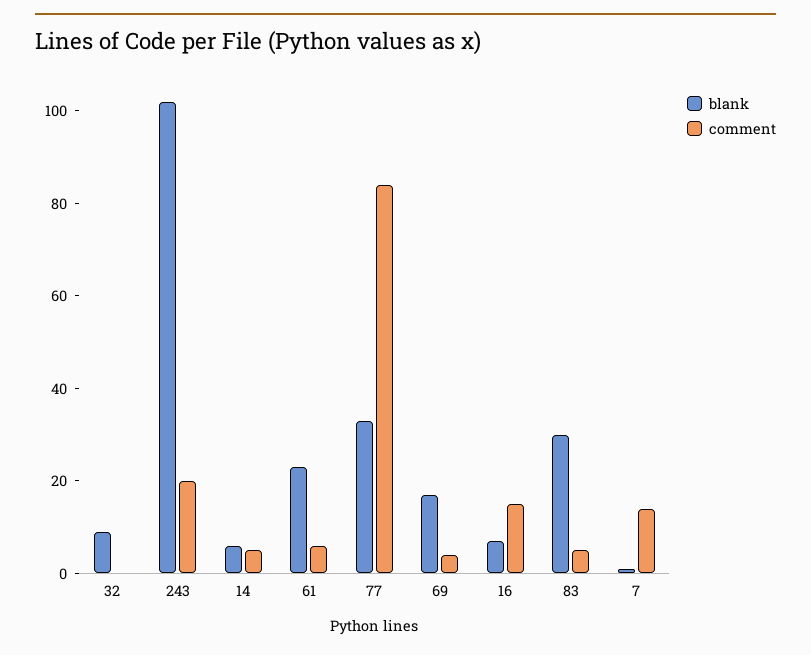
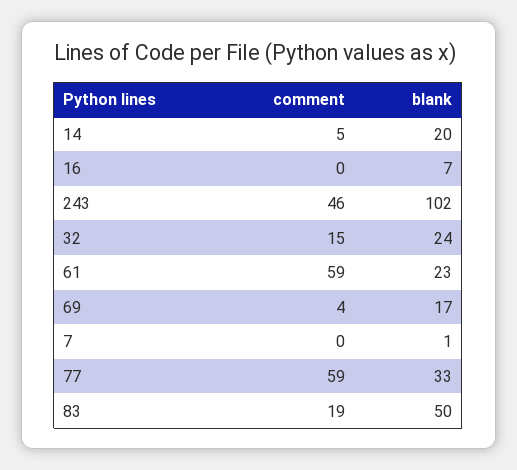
blank, 32: 10 -> 24
comment, 32: 0 -> 15
comment, 243: 20 -> 46
blank, 14: 5 -> 20
comment, 61: 5 -> 59
comment, 77: 85 -> 59
comment, 16: 15 -> 0
blank, 83: 30 -> 50
comment, 83: 5 -> 19
comment, 7: 15 -> 0

